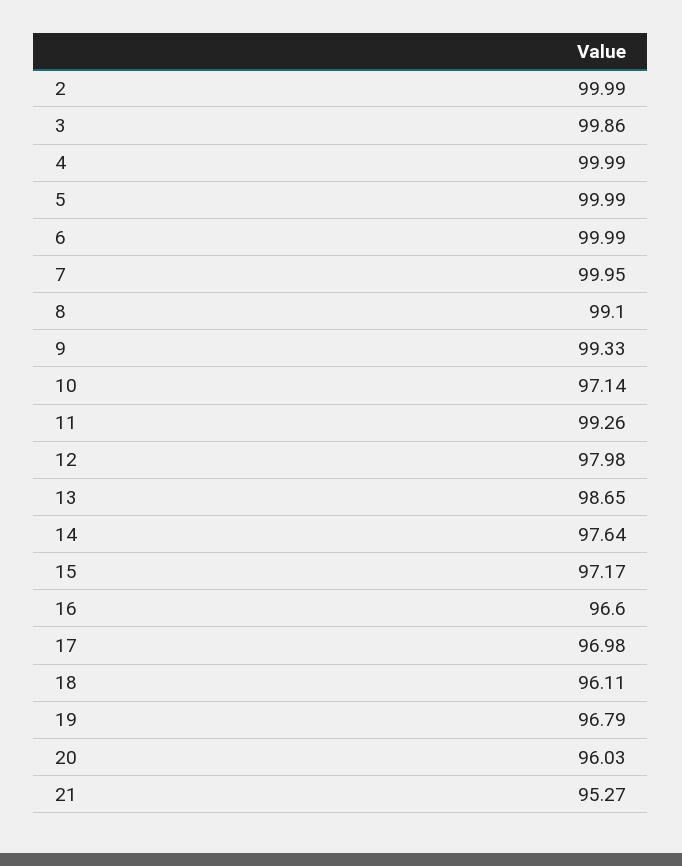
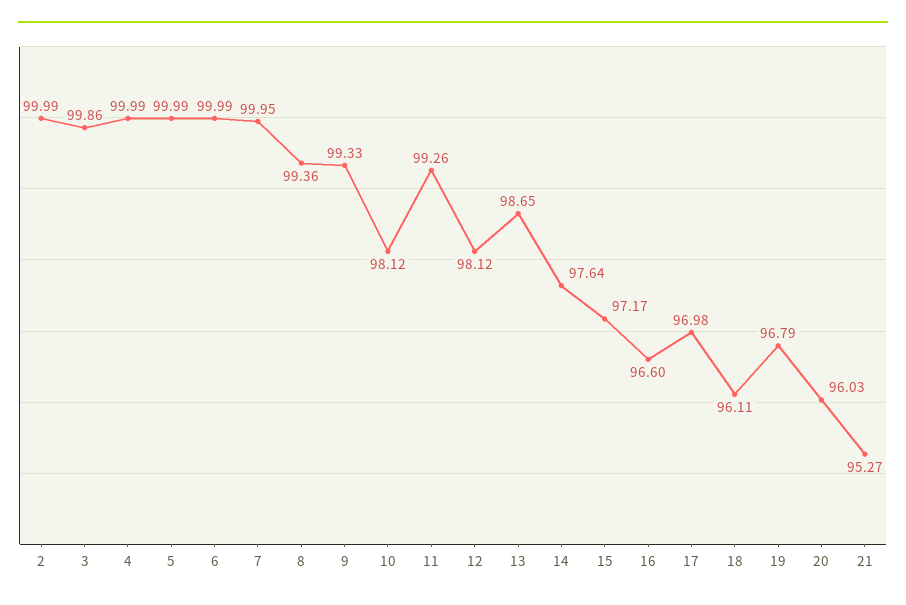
8: 99.1 -> 99.36
10: 97.14 -> 98.12
12: 97.98 -> 98.12

